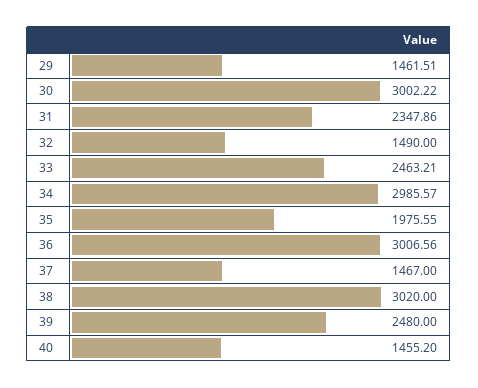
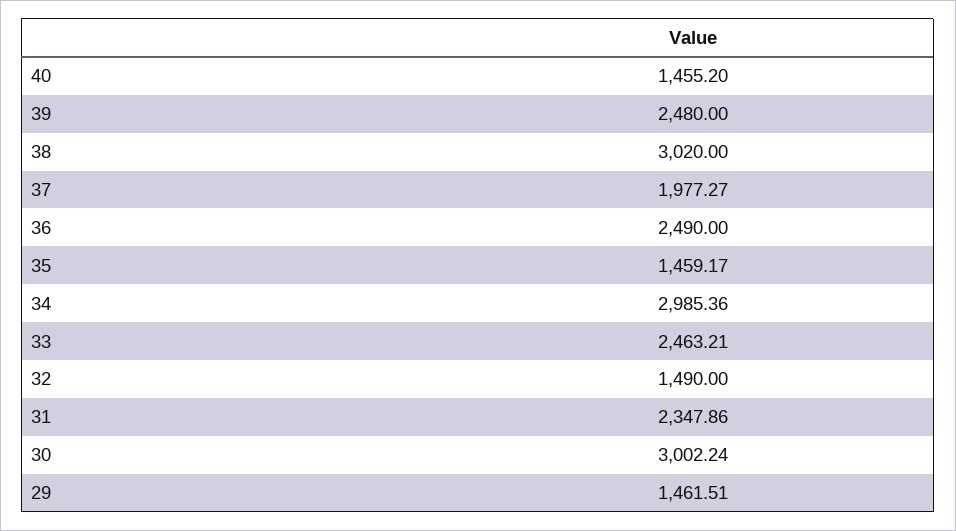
30: 3002.22 -> 3002.24
34: 2985.57 -> 2985.36
35: 1975.55 -> 1459.17
36: 3006.56 -> 2490
37: 1467 -> 1977.27

